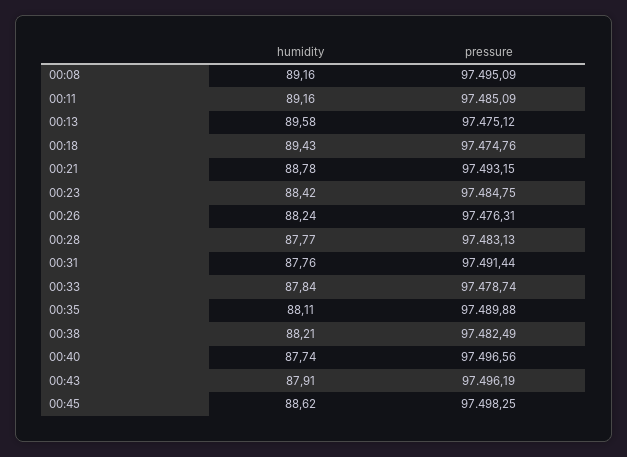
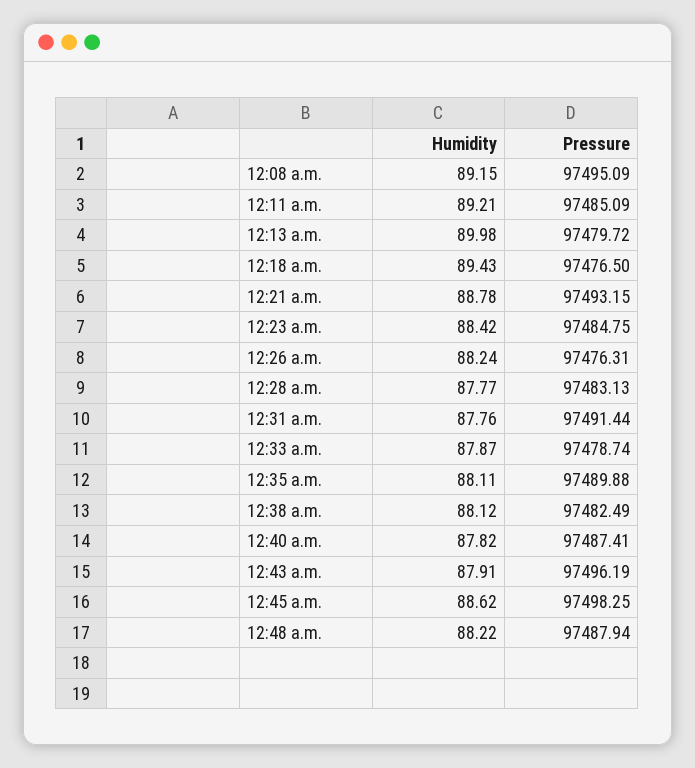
humidity, 00:08: 89.16 -> 89.15
humidity, 00:11: 89.16 -> 89.21
humidity, 00:13: 89.58 -> 89.98
pressure, 00:13: 97475.12 -> 97479.72
pressure, 00:18: 97474.76 -> 97476.5
humidity, 00:33: 87.84 -> 87.87
humidity, 00:38: 88.21 -> 88.12
humidity, 00:40: 87.74 -> 87.82
pressure, 00:40: 97496.56 -> 97487.41
humidity, 12:48 a.m.: none -> 88.22
pressure, 12:48 a.m.: none -> 97487.94

